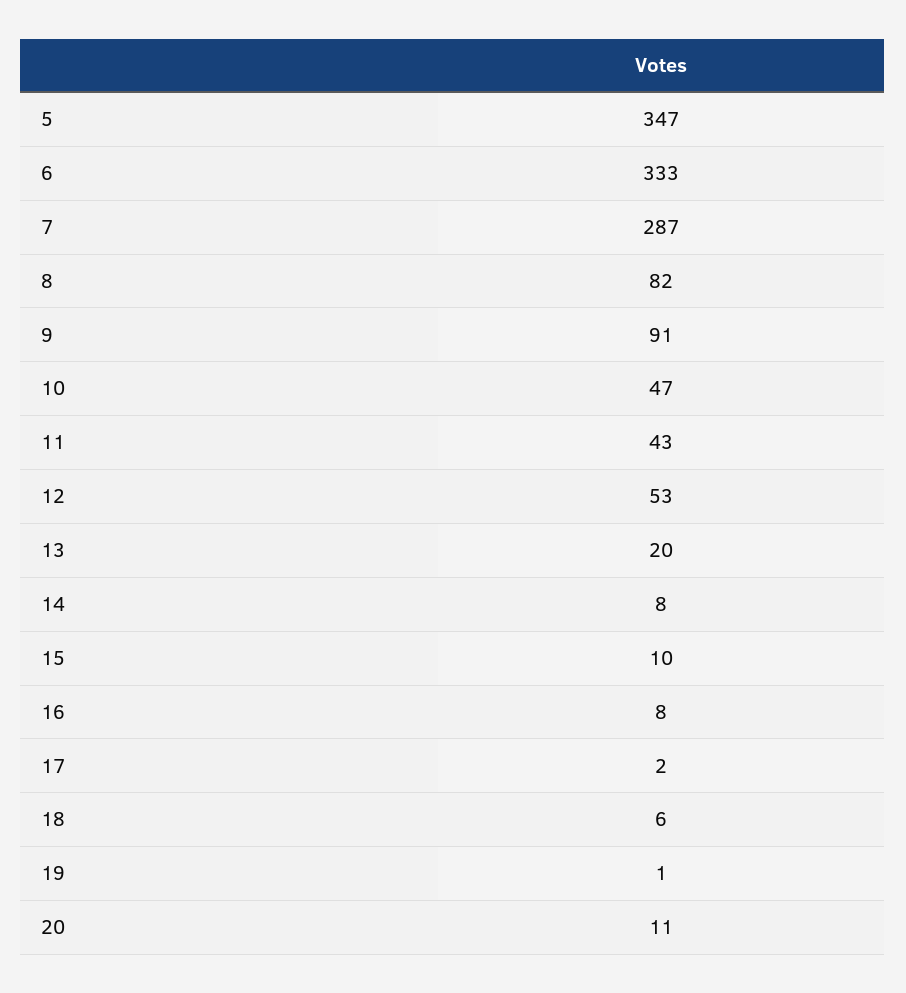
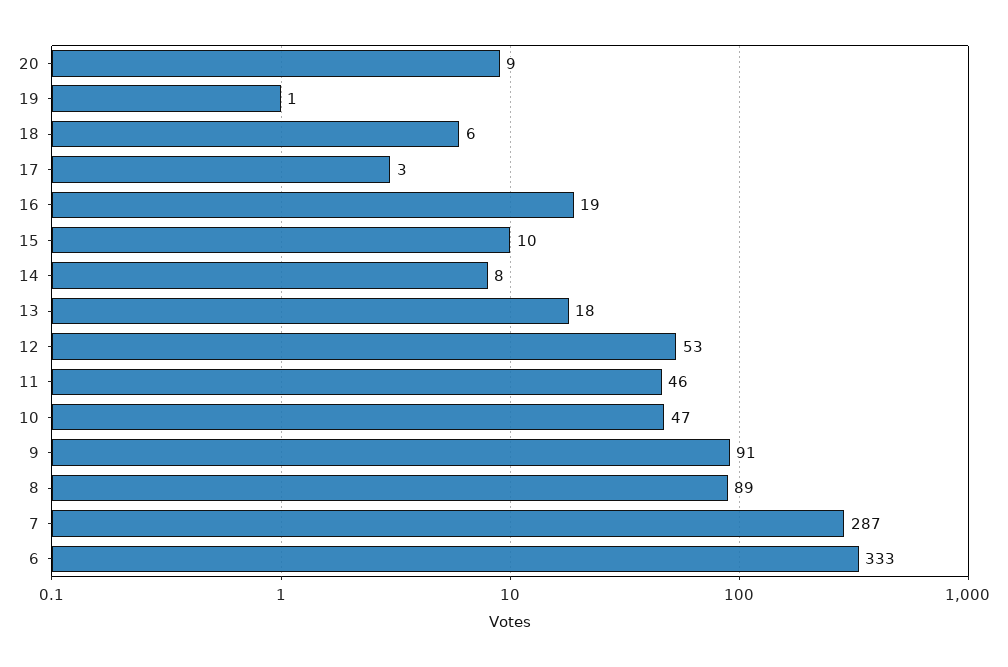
5: 347 -> none
8: 82 -> 89
11: 43 -> 46
13: 20 -> 18
16: 8 -> 19
17: 2 -> 3
20: 11 -> 9

